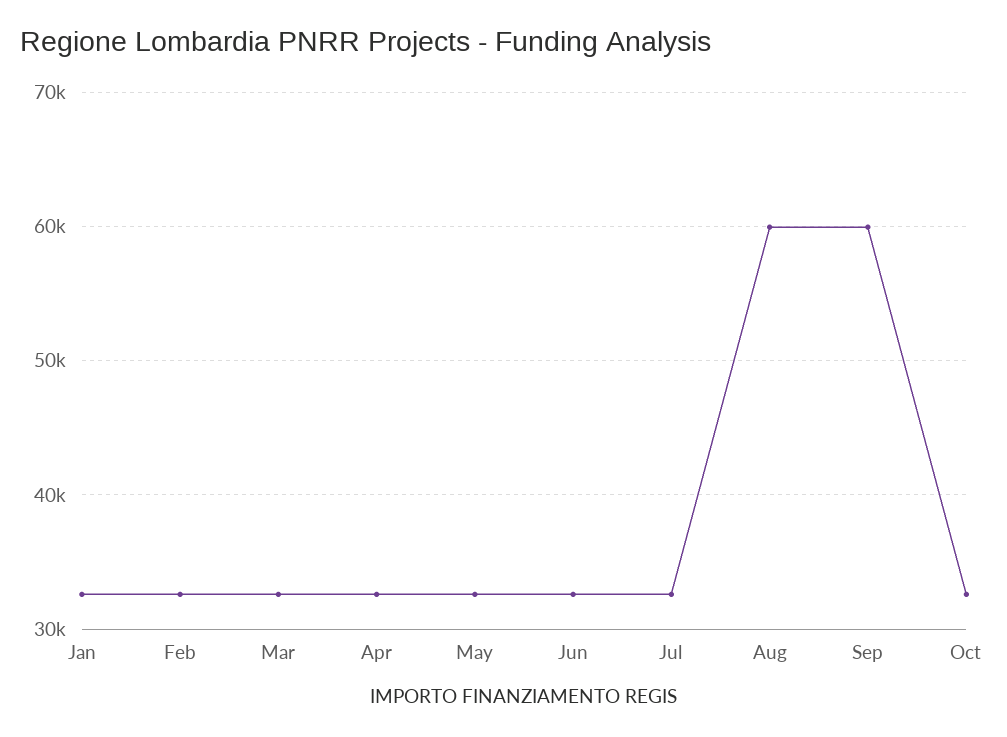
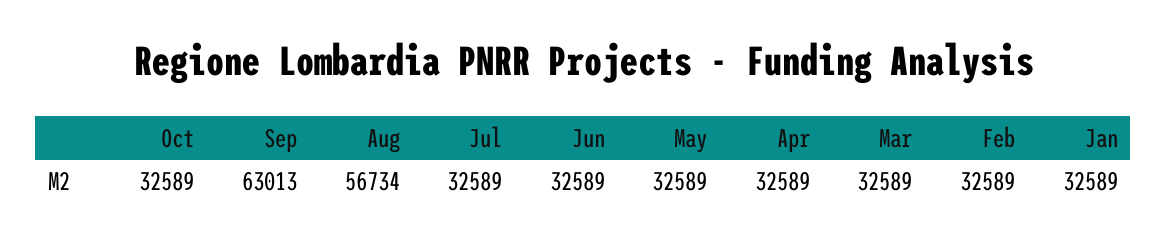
Aug: 60000 -> 56734
Sep: 60000 -> 63013

